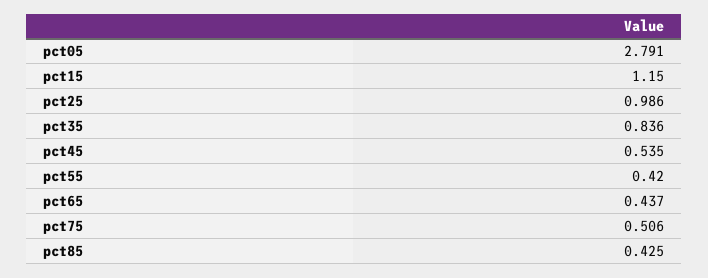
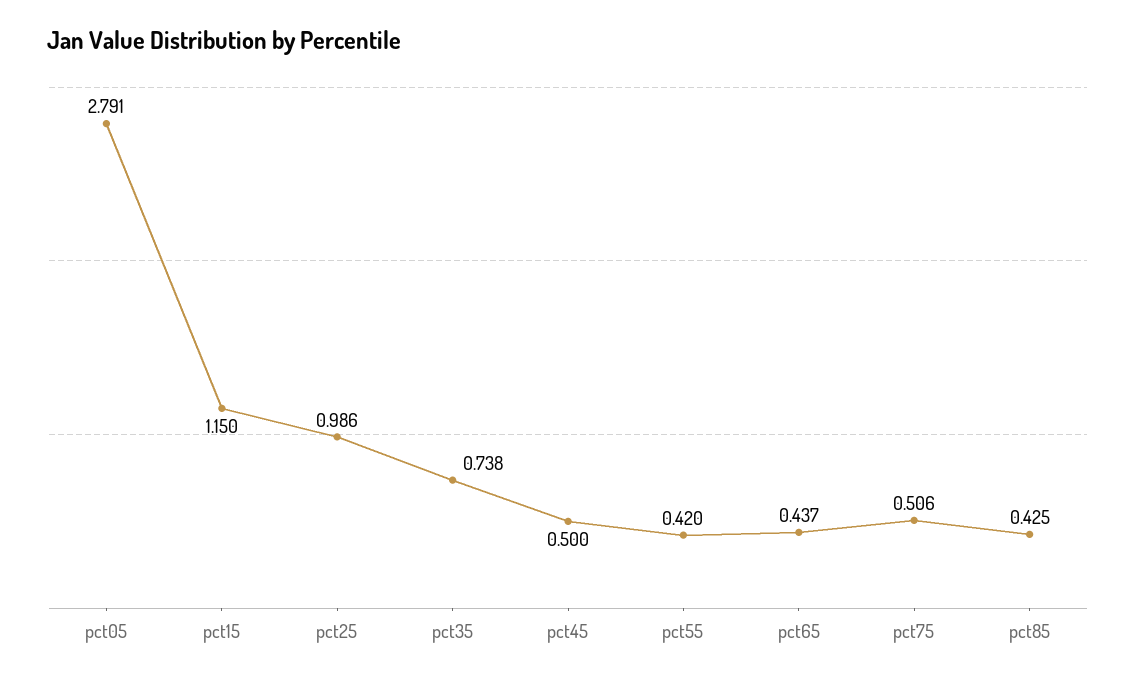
pct35: 0.836 -> 0.738
pct45: 0.535 -> 0.5

